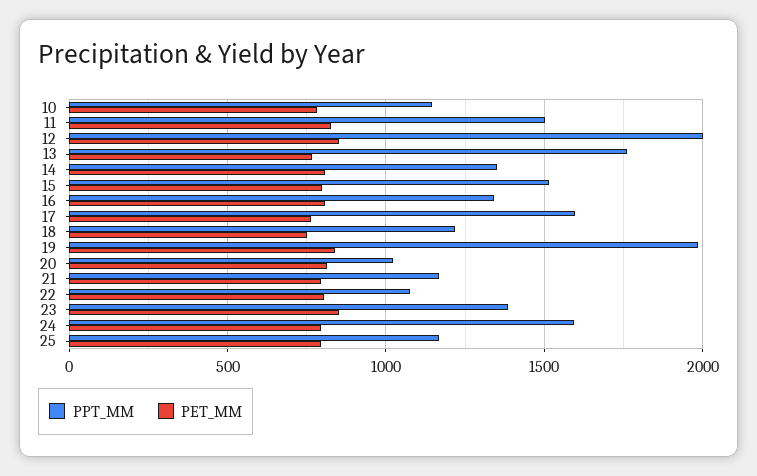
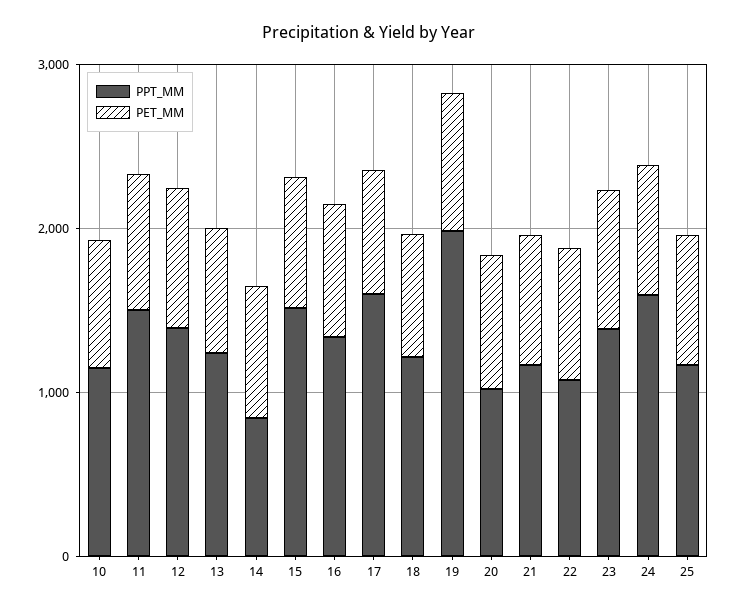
PPT_MM, 12: 2000 -> 1400
PPT_MM, 13: 1750 -> 1200
PPT_MM, 14: 1350 -> 800

